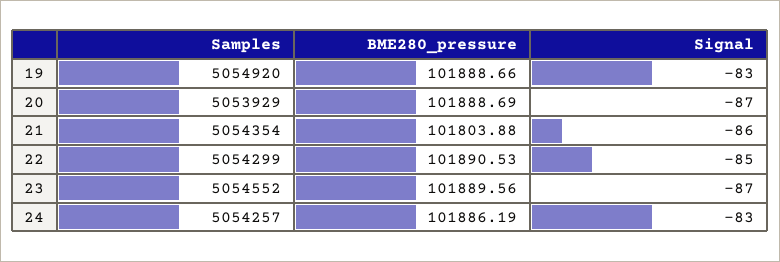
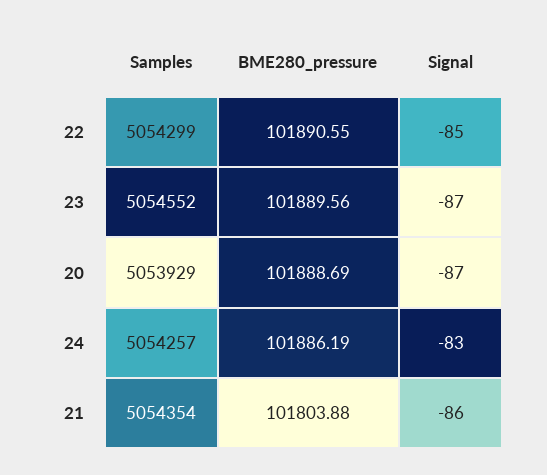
Samples, 19: 5054920 -> none
BME280_pressure, 19: 101888.66 -> none
Signal, 19: -83 -> none
BME280_pressure, 22: 101890.53 -> 101890.55

